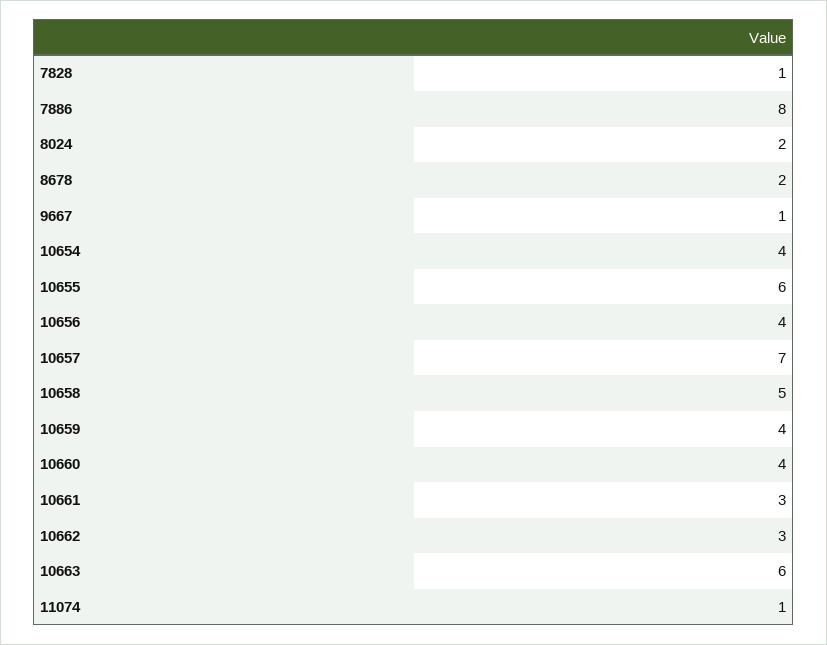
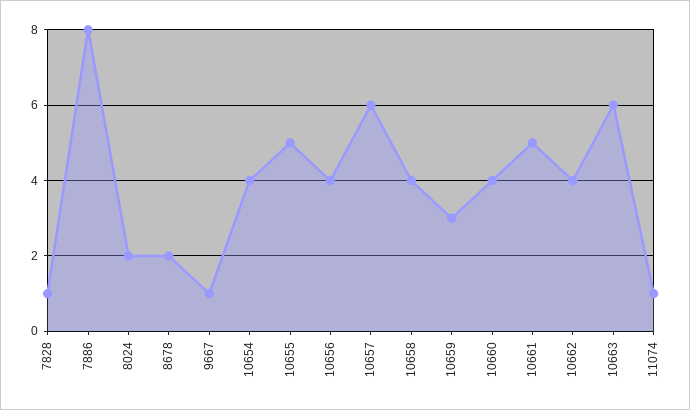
10655: 6 -> 5
10657: 7 -> 6
10658: 5 -> 4
10659: 4 -> 3
10661: 3 -> 5
10662: 3 -> 4

